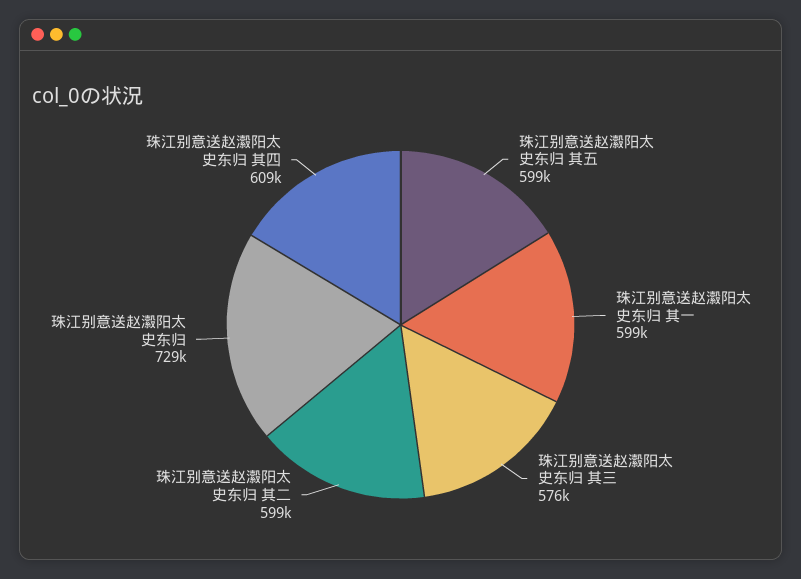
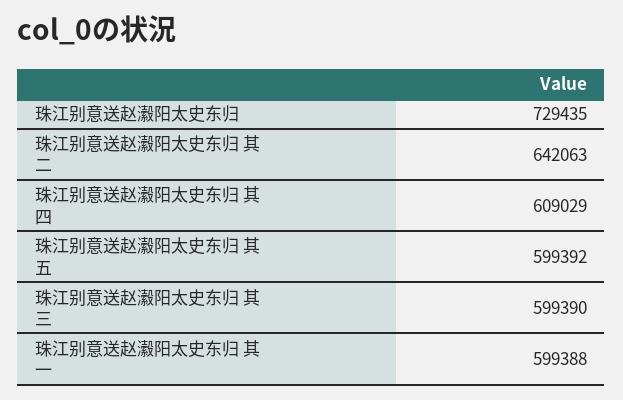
珠江别意送赵瀫阳太史东归 其三: 576000 -> 599390
珠江别意送赵瀫阳太史东归 其二: 599000 -> 642063

